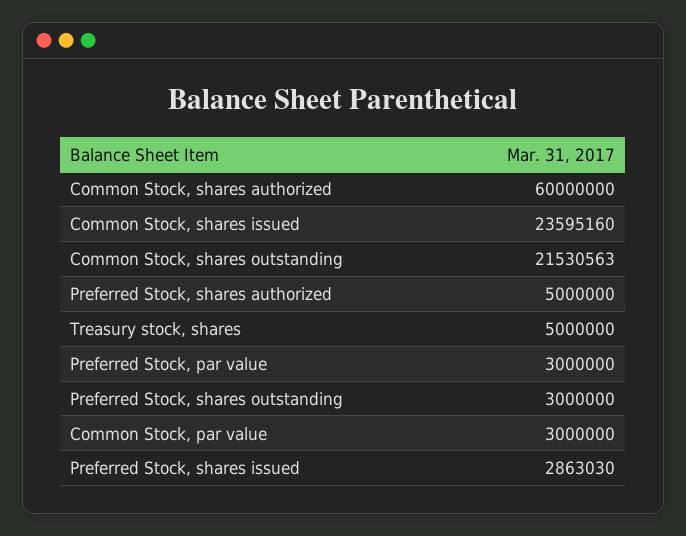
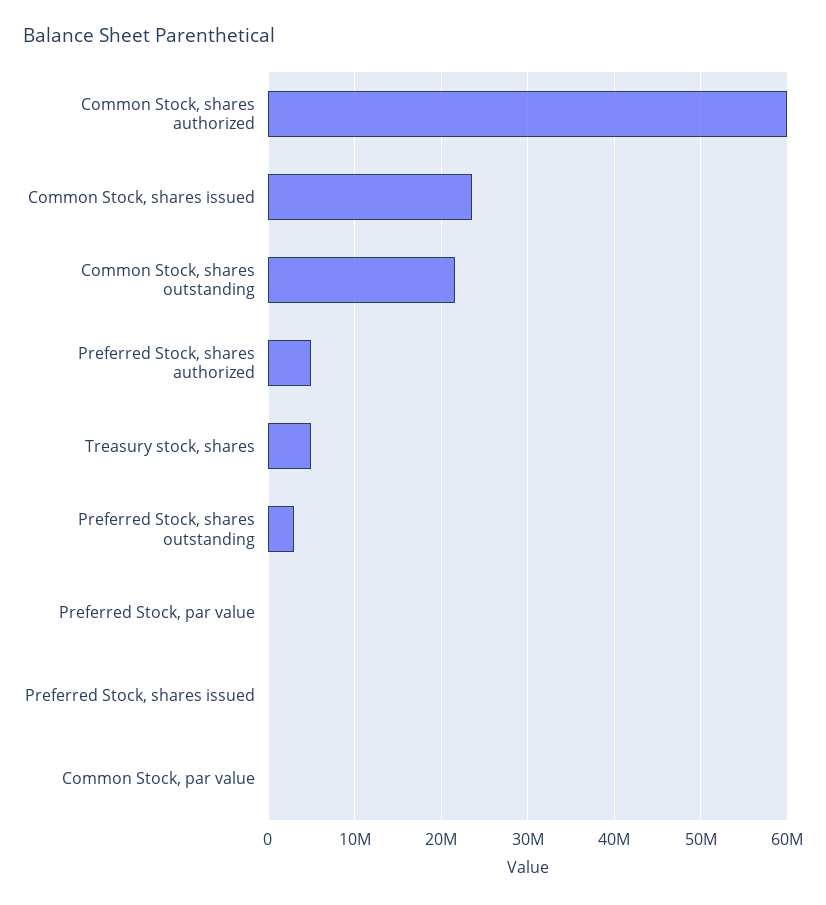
Preferred Stock, par value: 3000000 -> 0
Common Stock, par value: 3000000 -> 0
Preferred Stock, shares issued: 2863030 -> 0

